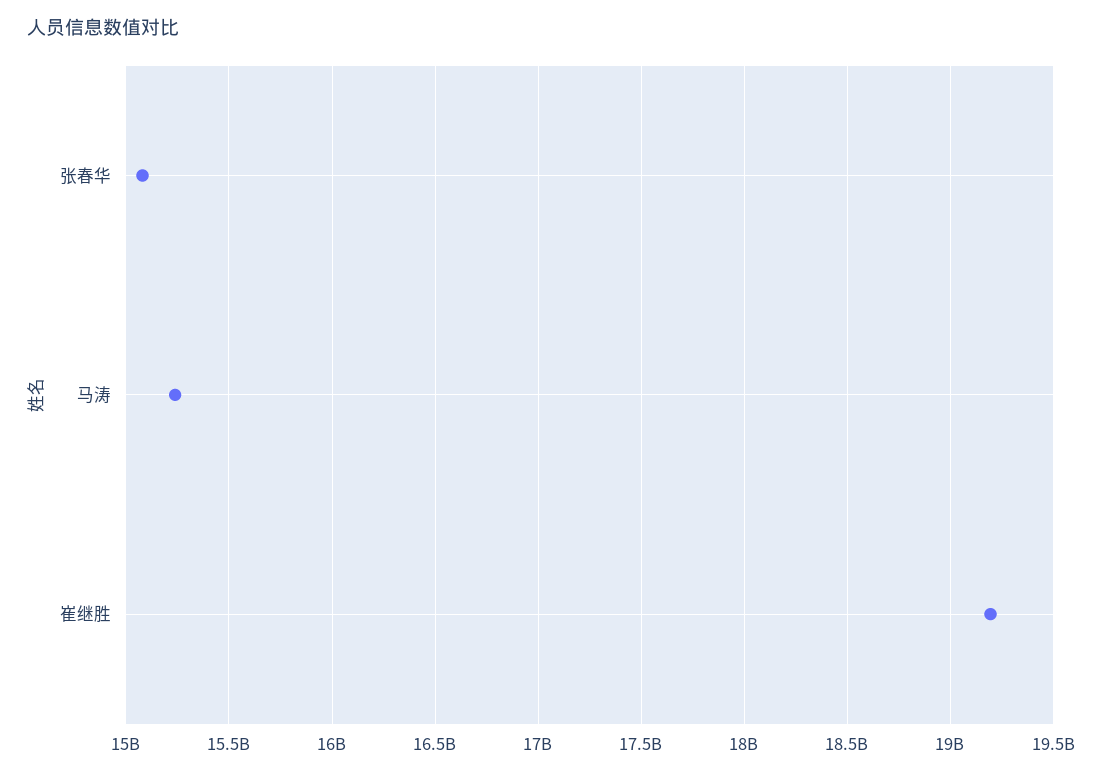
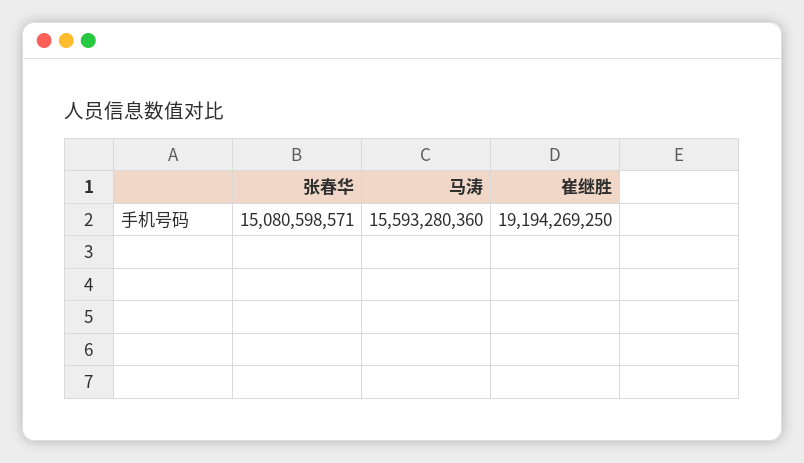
马涛: 15250000000 -> 15593280360

